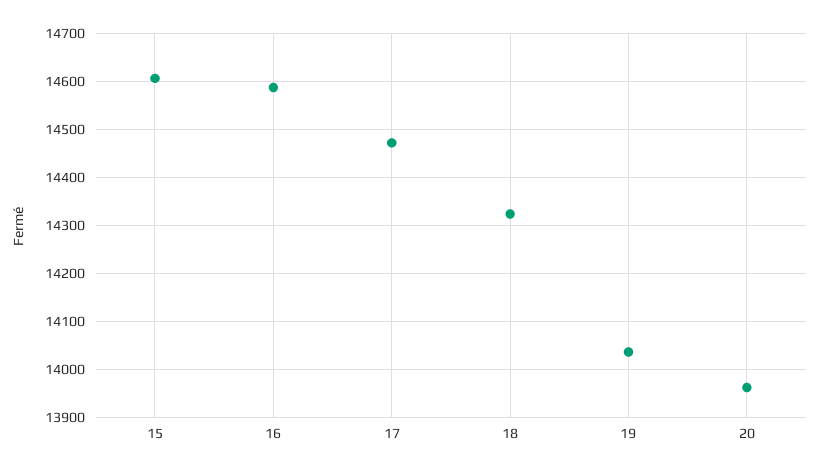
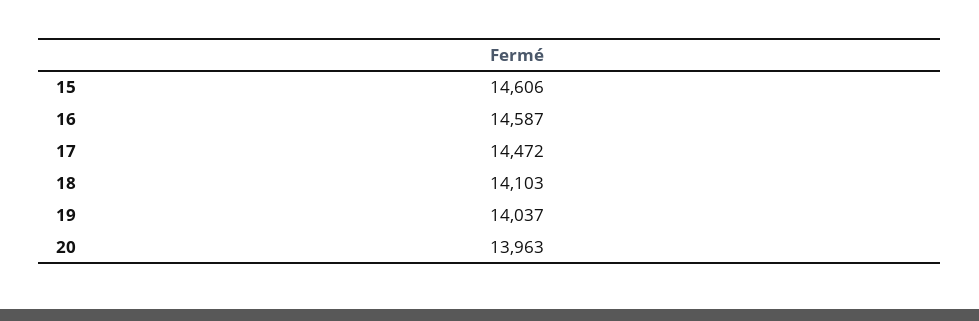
18: 14320 -> 14103

